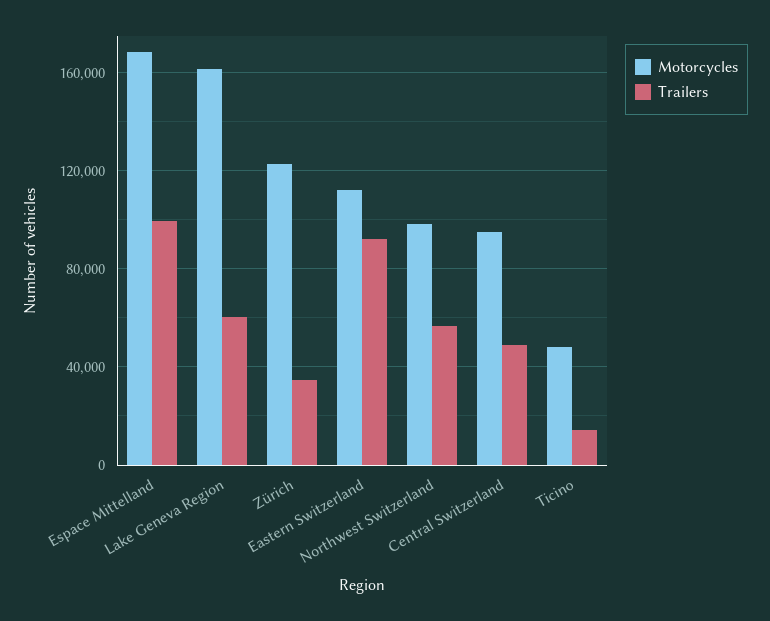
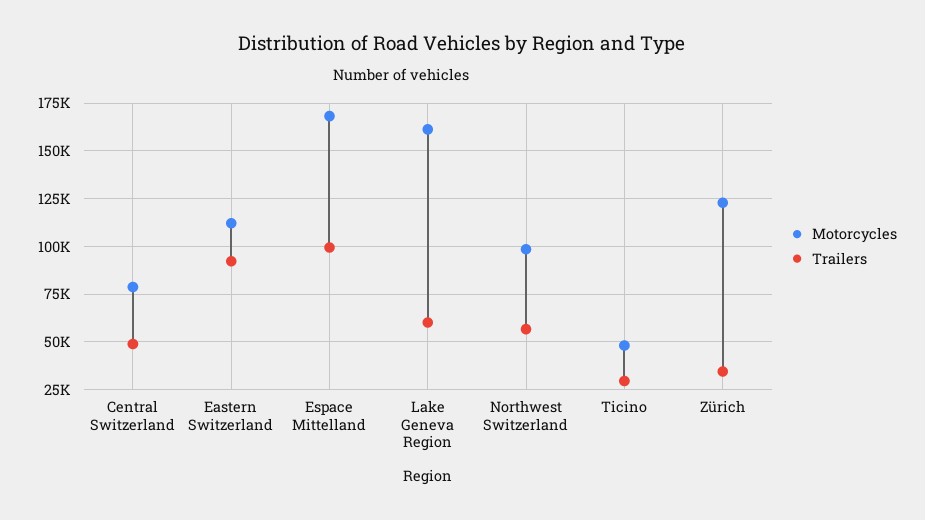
Motorcycles, Central Switzerland: 95000 -> 80000
Trailers, Ticino: 15000 -> 30000

